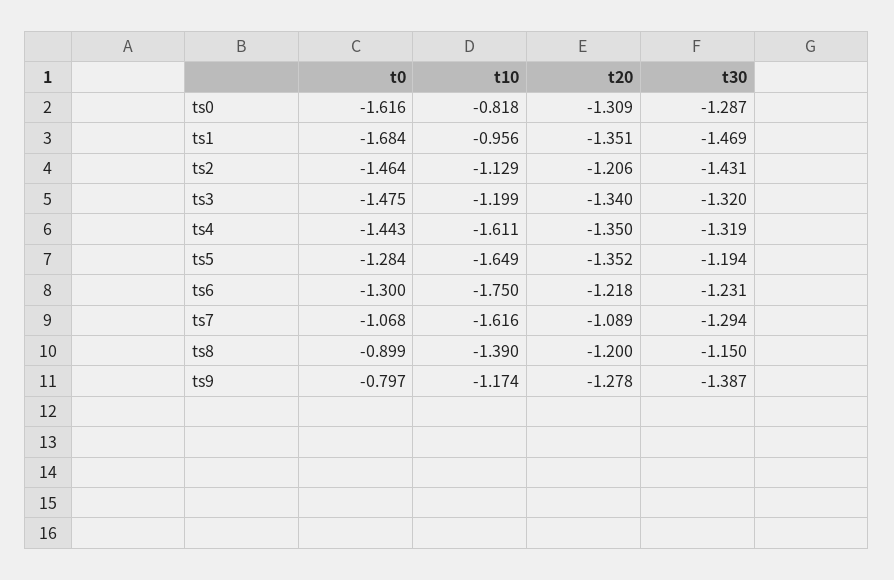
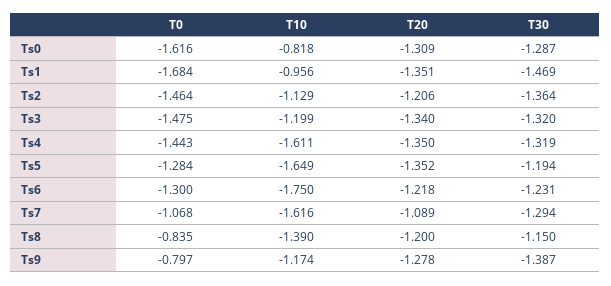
t30, ts2: -1.431 -> -1.364
t0, ts8: -0.899 -> -0.835

